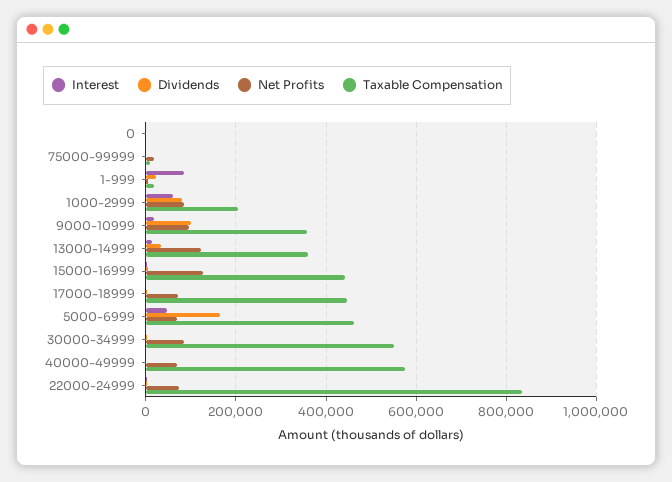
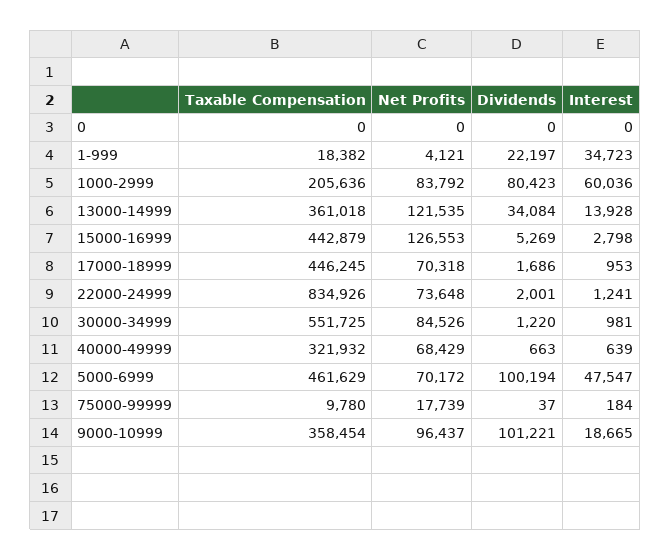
Interest, 1-999: 80000 -> 34723
Dividends, 5000-6999: 160000 -> 100194
Taxable Compensation, 40000-49999: 580000 -> 321932

